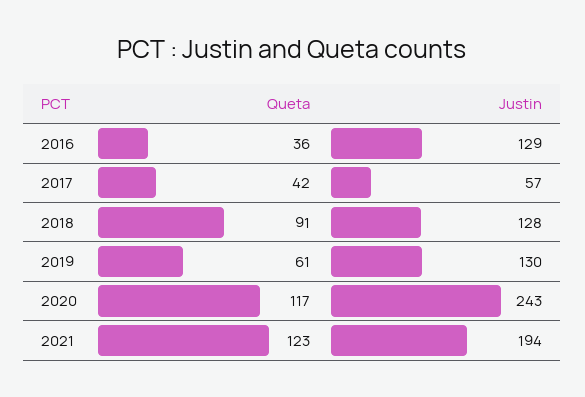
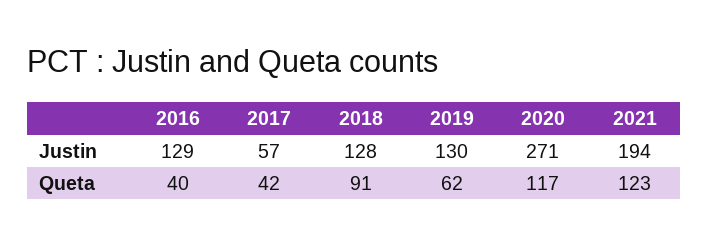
Queta, 2016: 36 -> 40
Queta, 2019: 61 -> 62
Justin, 2020: 243 -> 271

